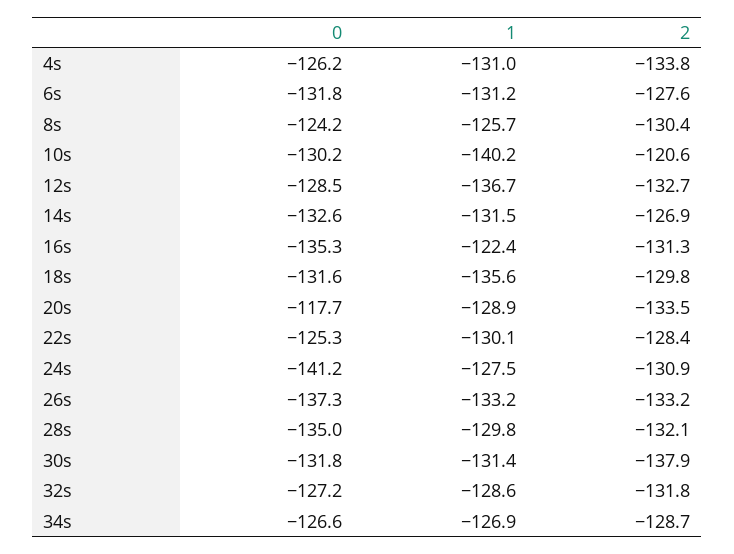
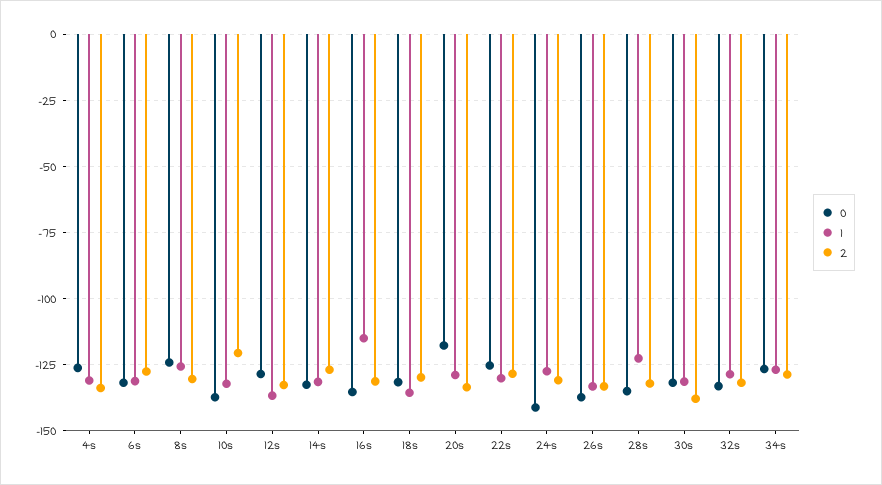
0, 10s: -130.2 -> -137.5
1, 10s: -140.2 -> -132.5
1, 16s: -122.4 -> -115
1, 28s: -129.8 -> -122.5
0, 32s: -127.2 -> -132.5

